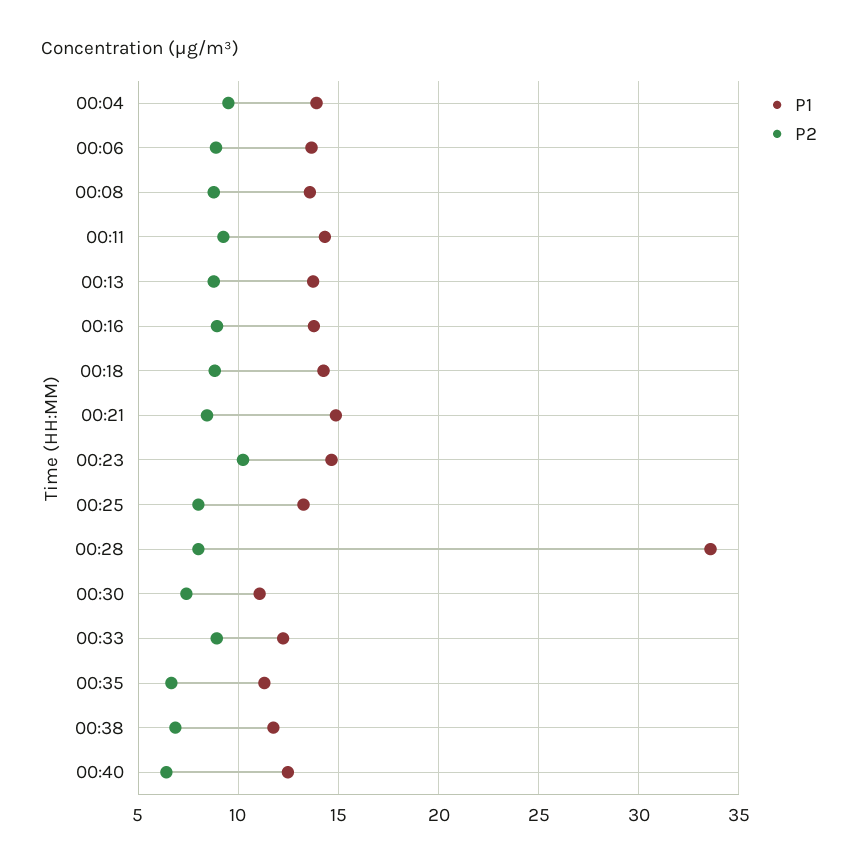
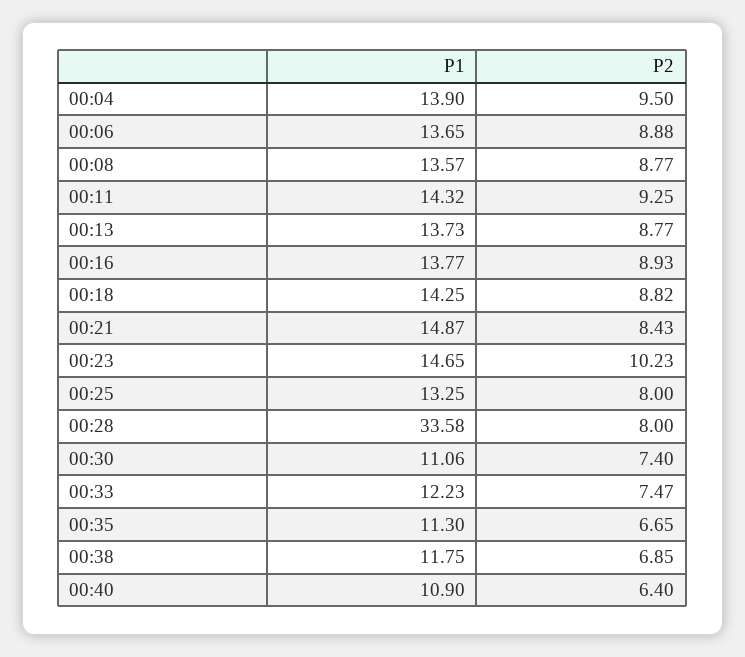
P2, 00:33: 9 -> 7.47
P1, 00:40: 12.5 -> 10.9

